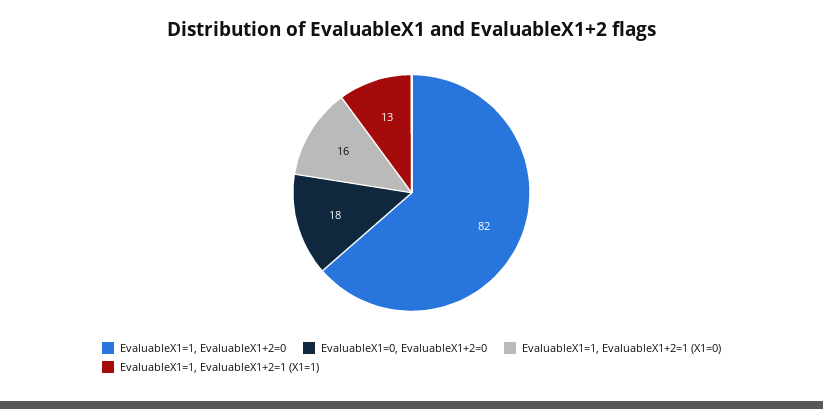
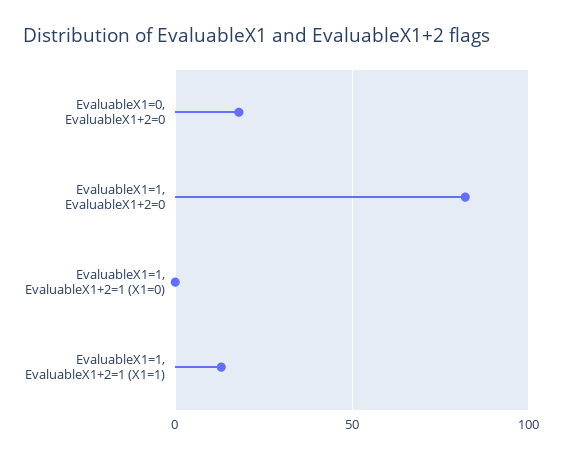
EvaluableX1=1, EvaluableX1+2=1 (X1=0): 16 -> 0

